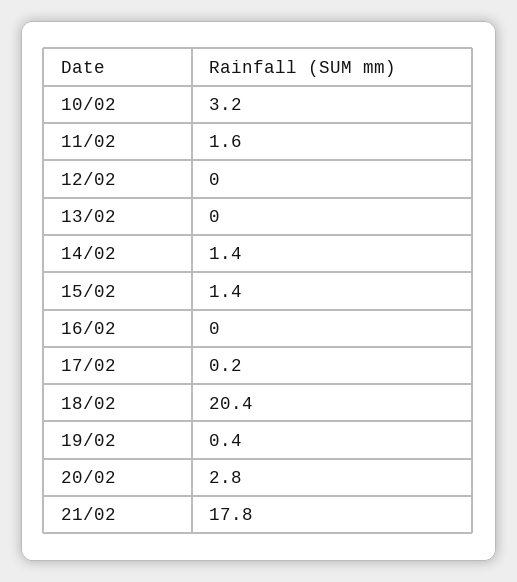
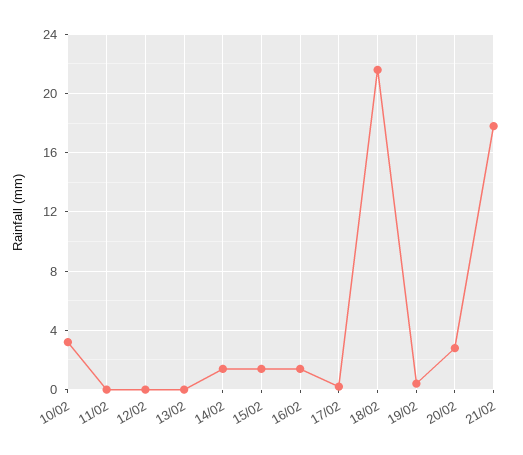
11/02: 1.6 -> 0
16/02: 0 -> 1.5
18/02: 20.4 -> 21.5

